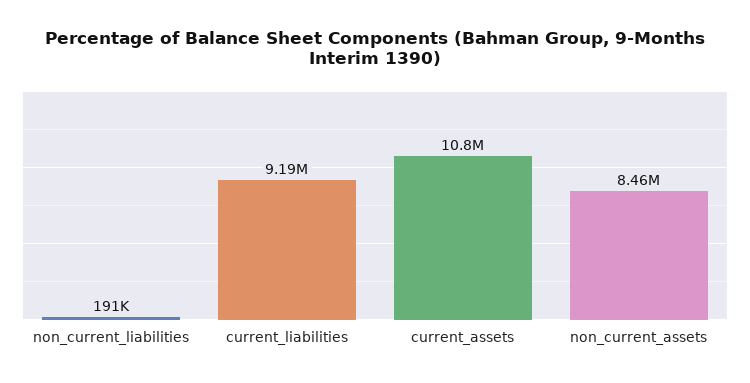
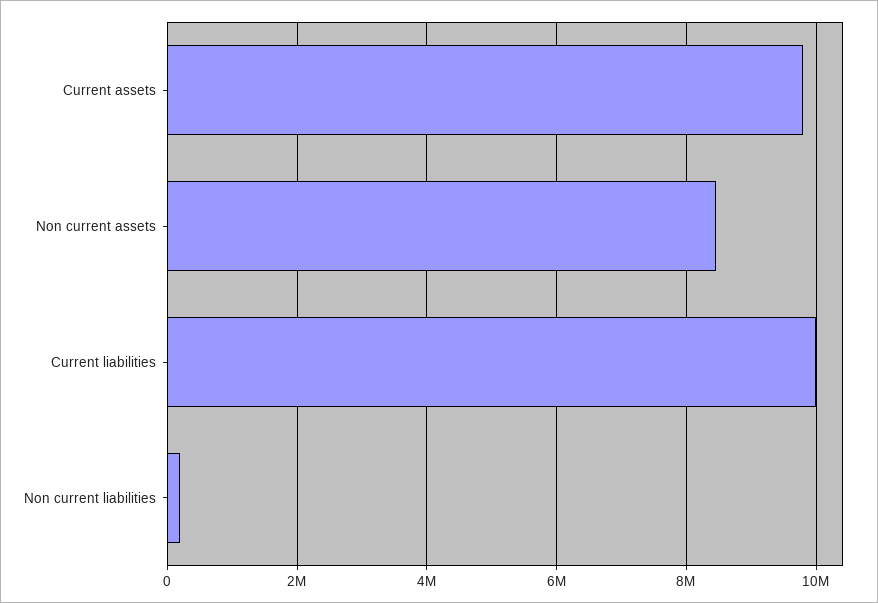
current_liabilities: 9190000 -> 10000000
current_assets: 10800000 -> 9800000

